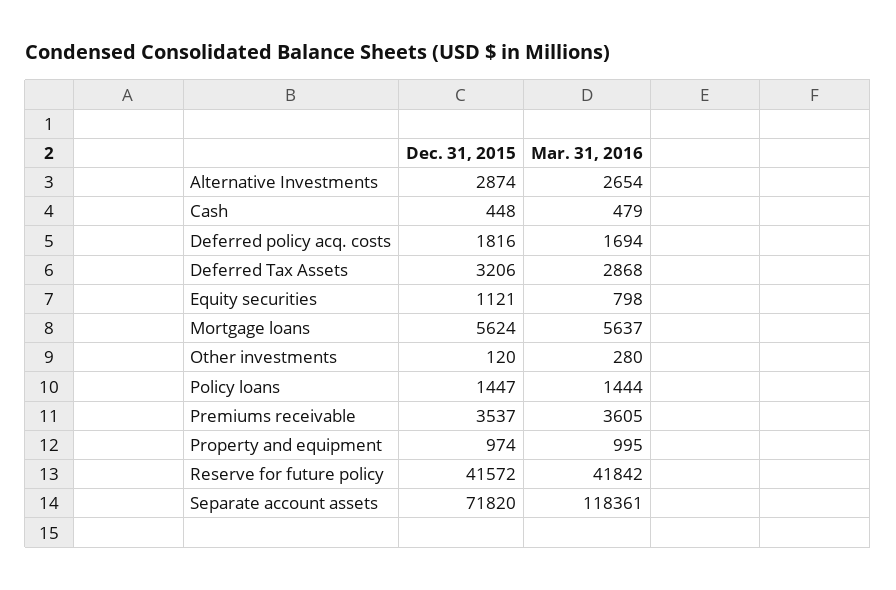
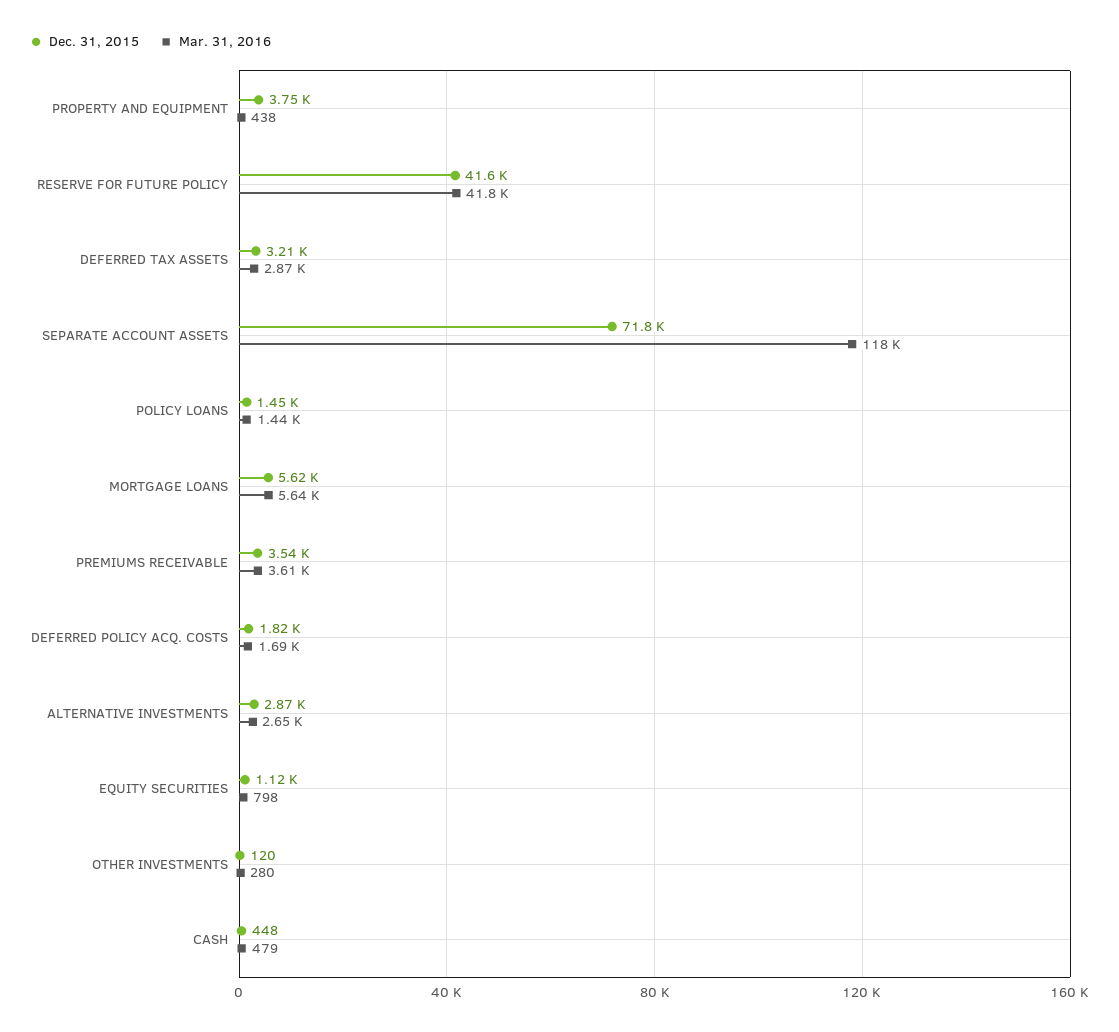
Dec. 31, 2015, Property and equipment: 974 -> 3750
Mar. 31, 2016, Property and equipment: 995 -> 438

